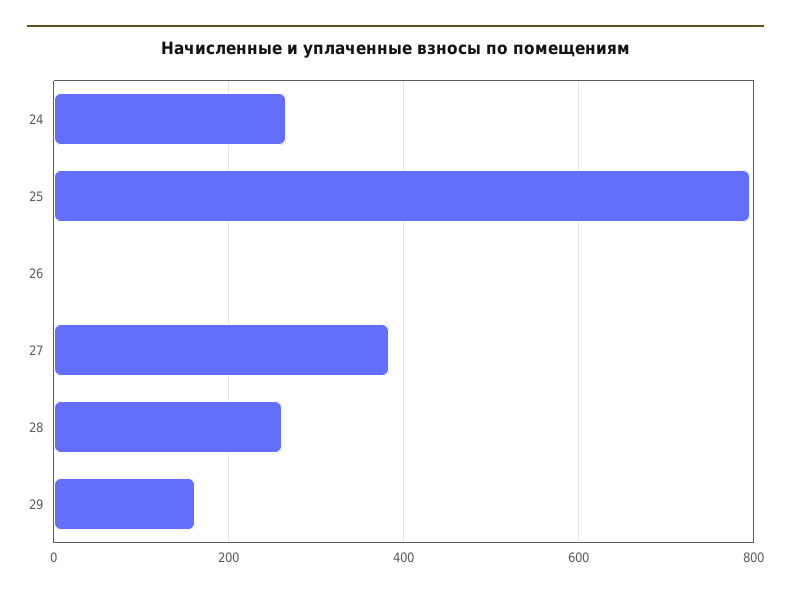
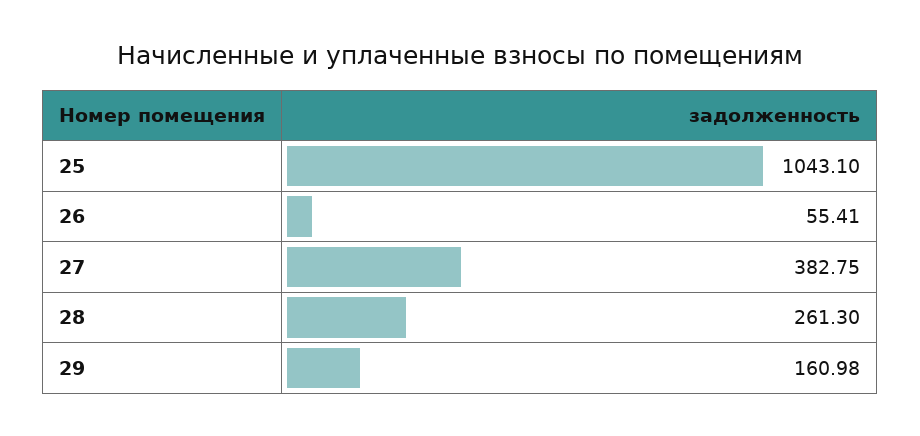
24: 260 -> none
25: 800 -> 1043.1
26: 0 -> 55.41

